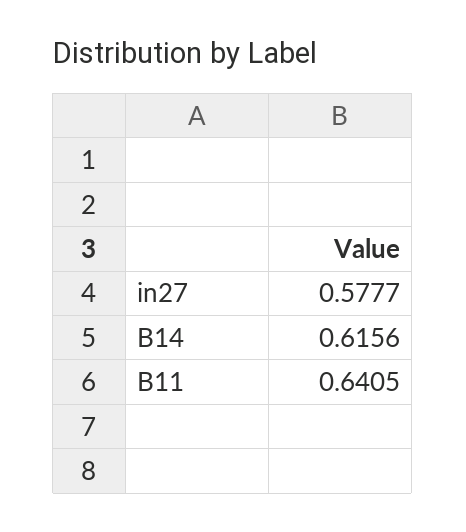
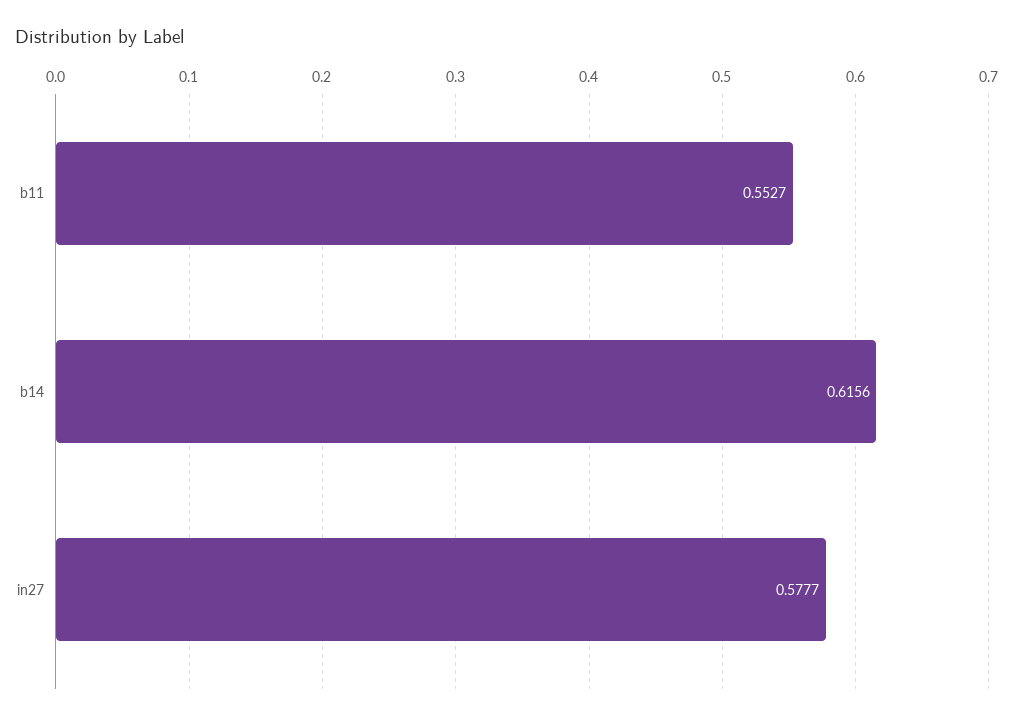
B11: 0.6405 -> 0.5527

